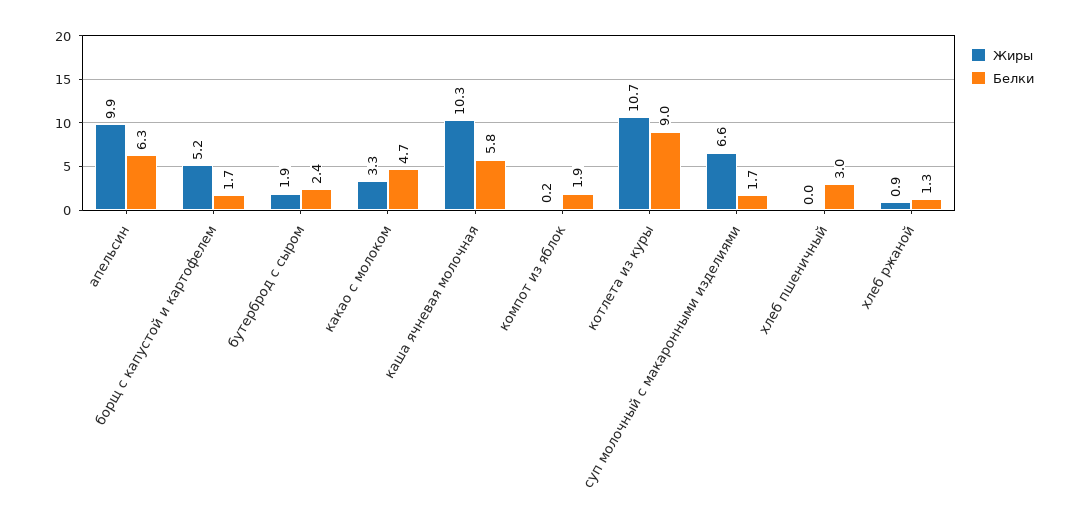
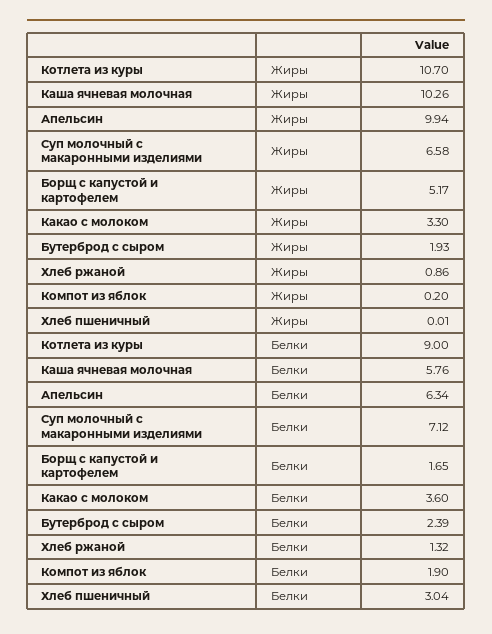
Белки, какао с молоком: 4.7 -> 3.6
Белки, суп молочный с макаронными изделиями: 1.7 -> 7.12

